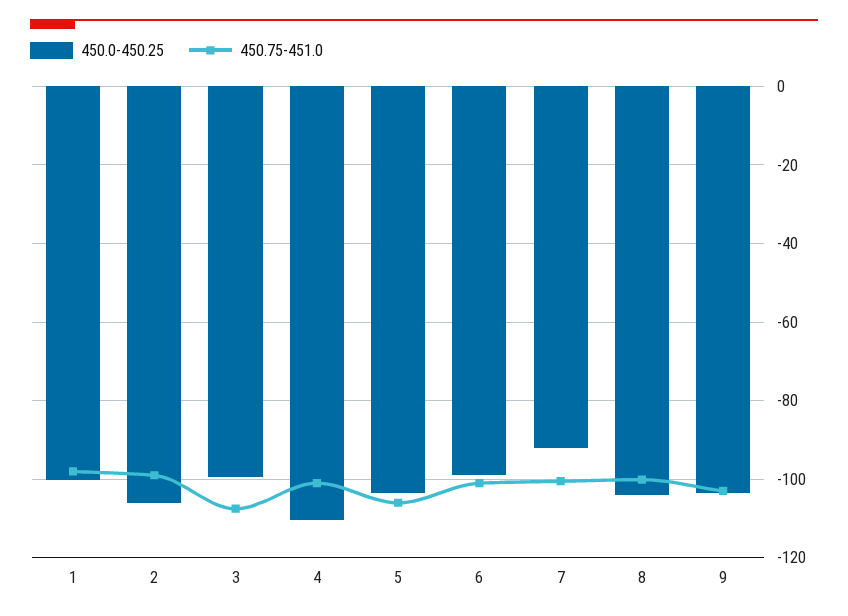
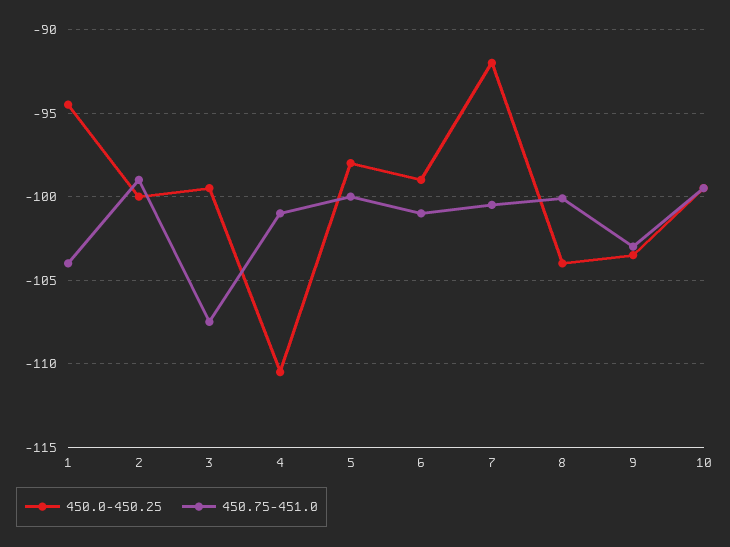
450.0-450.25, 1: -100 -> -94.5
450.75-451.0, 1: -98 -> -104
450.0-450.25, 2: -106 -> -100
450.0-450.25, 5: -104 -> -98
450.75-451.0, 5: -106 -> -100
450.0-450.25, 10: none -> -99.5
450.75-451.0, 10: none -> -99.5

